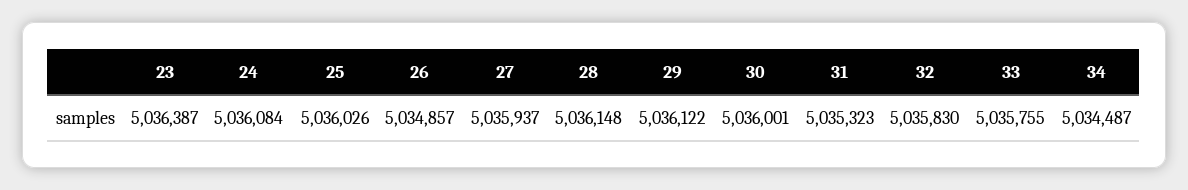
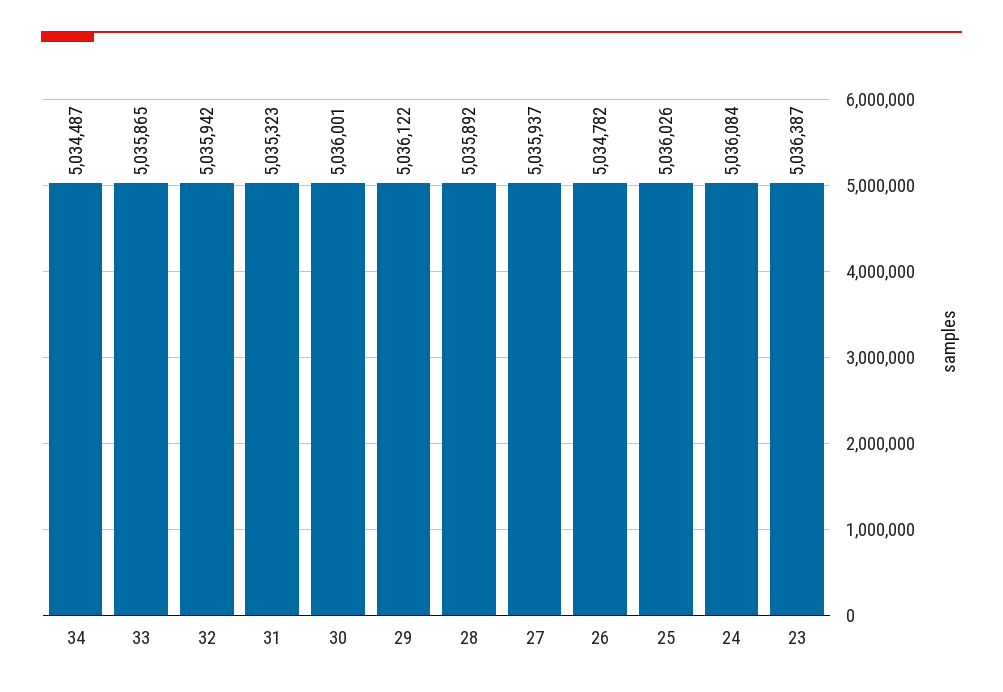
26: 5034857 -> 5034782
28: 5036148 -> 5035892
32: 5035830 -> 5035942
33: 5035755 -> 5035865

